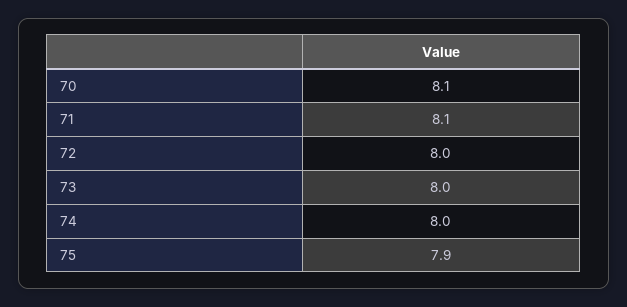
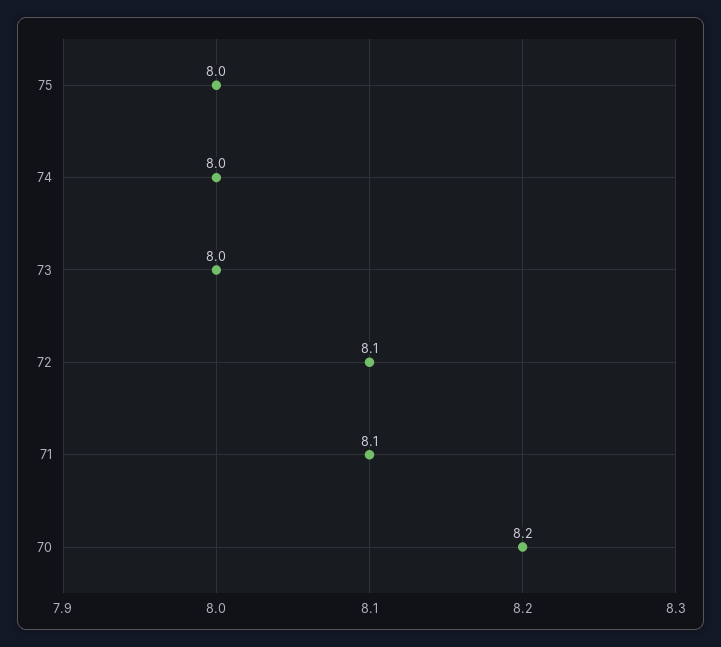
70: 8.1 -> 8.2
72: 8 -> 8.1
75: 7.9 -> 8

